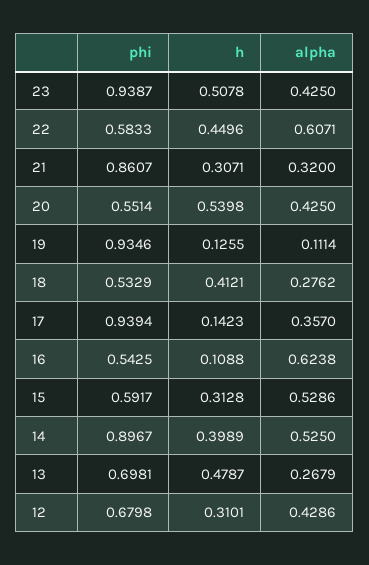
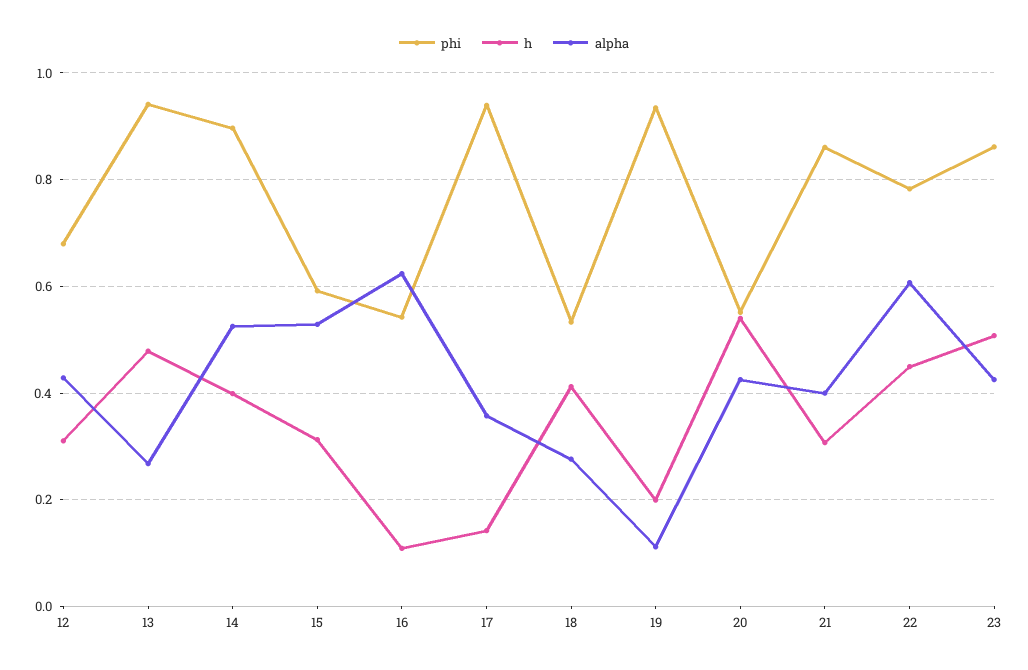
phi, 23: 0.9387 -> 0.86
phi, 22: 0.5833 -> 0.78
alpha, 21: 0.32 -> 0.4
h, 19: 0.1255 -> 0.2
phi, 13: 0.6981 -> 0.94

